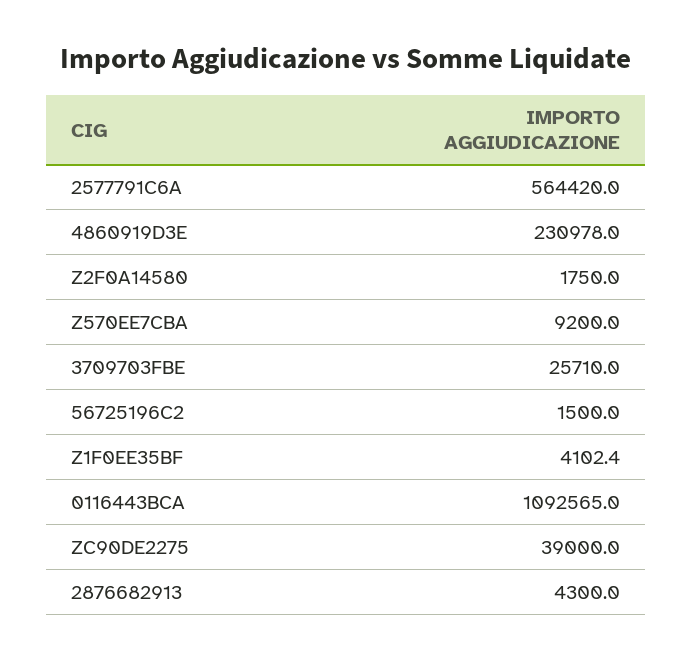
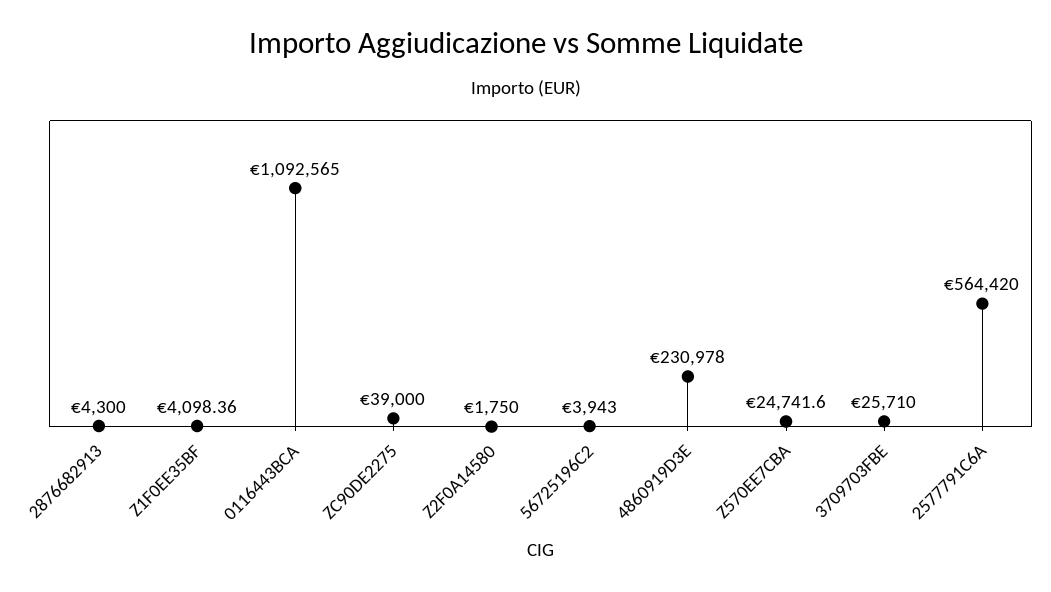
Z570EE7CBA: 9200 -> 24741.6
56725196C2: 1500 -> 3943
Z1F0EE35BF: 4102.4 -> 4098.36

